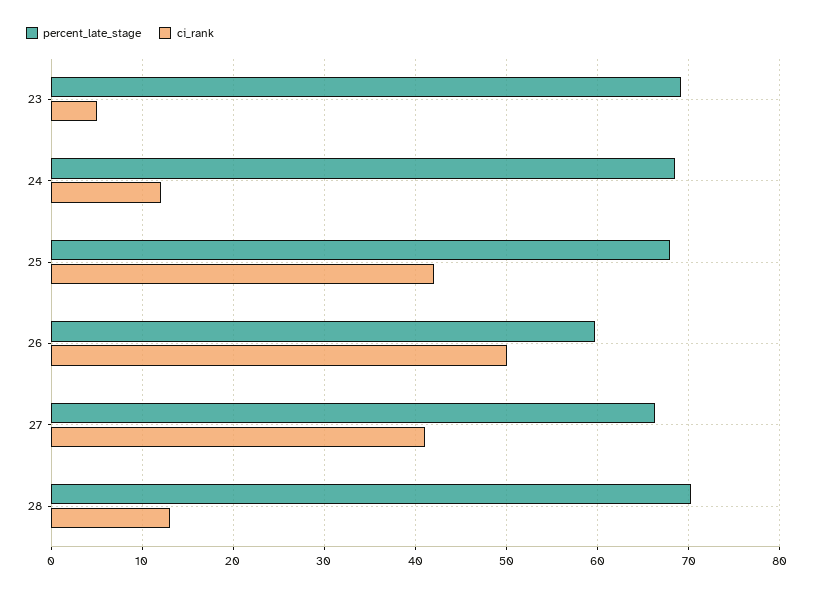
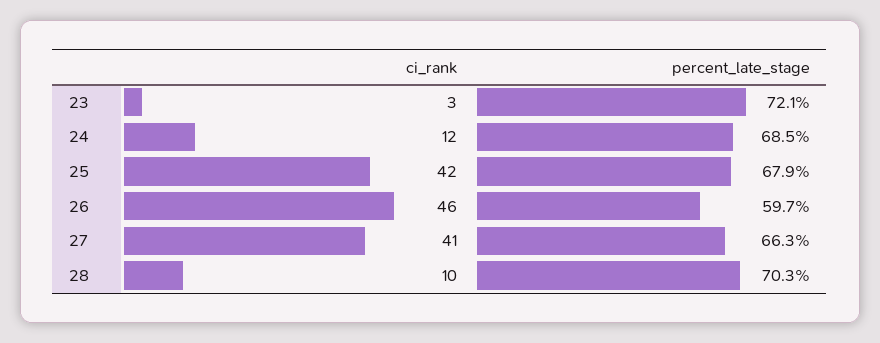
percent_late_stage, 23: 69 -> 72.1
ci_rank, 23: 5 -> 3
ci_rank, 26: 50 -> 46
ci_rank, 28: 13 -> 10

